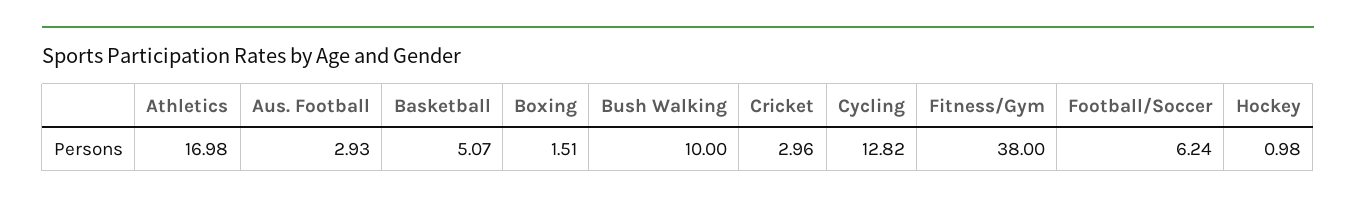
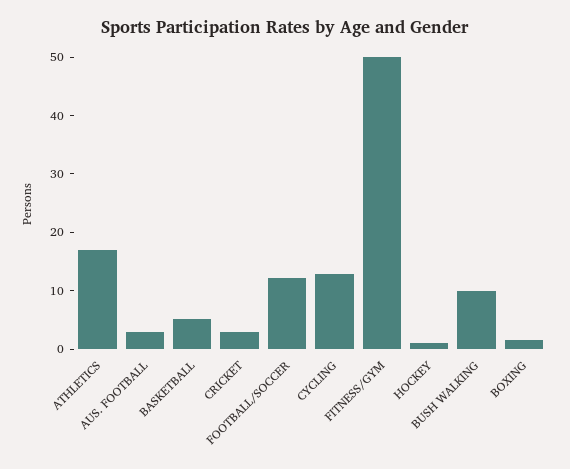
Fitness/Gym: 38 -> 50
Football/Soccer: 6.24 -> 12

